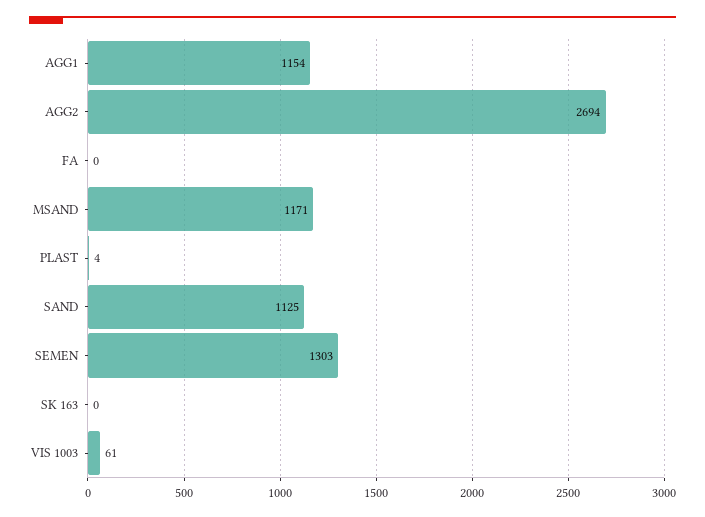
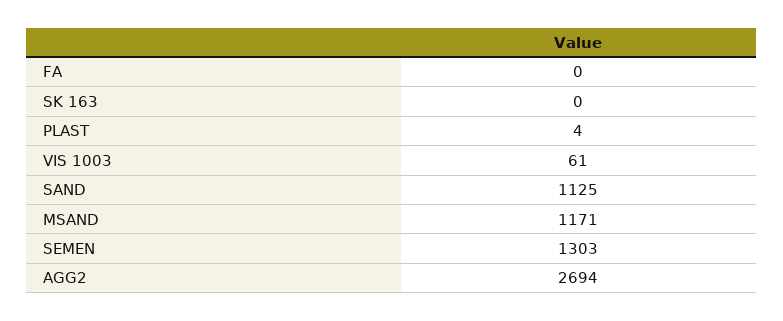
AGG1: 1154 -> none

